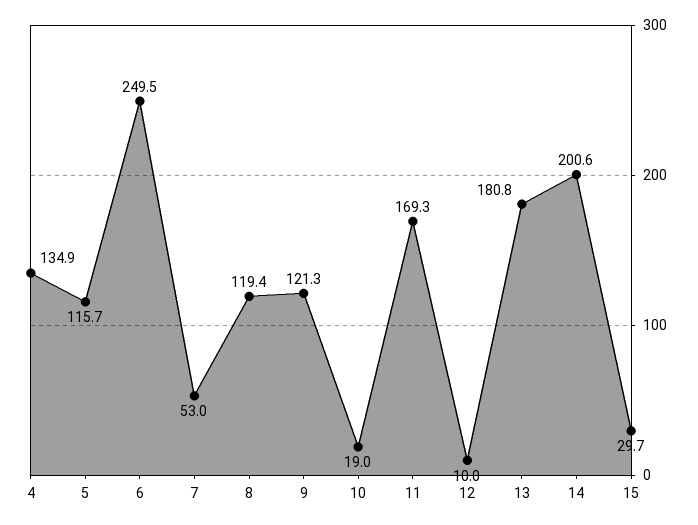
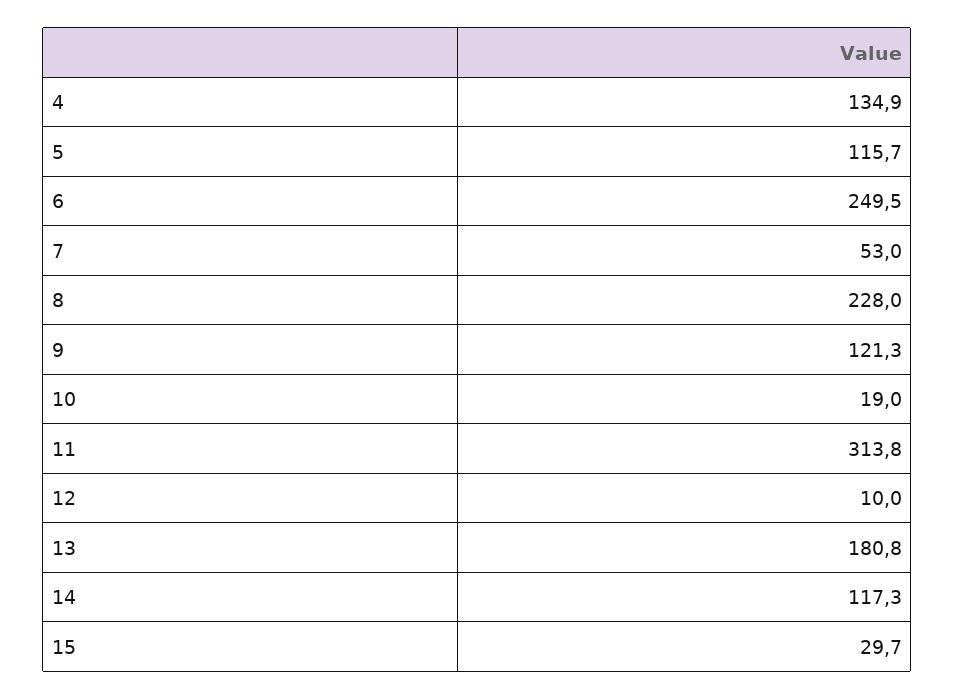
8: 119.4 -> 228
11: 169.3 -> 313.8
14: 200.6 -> 117.3

